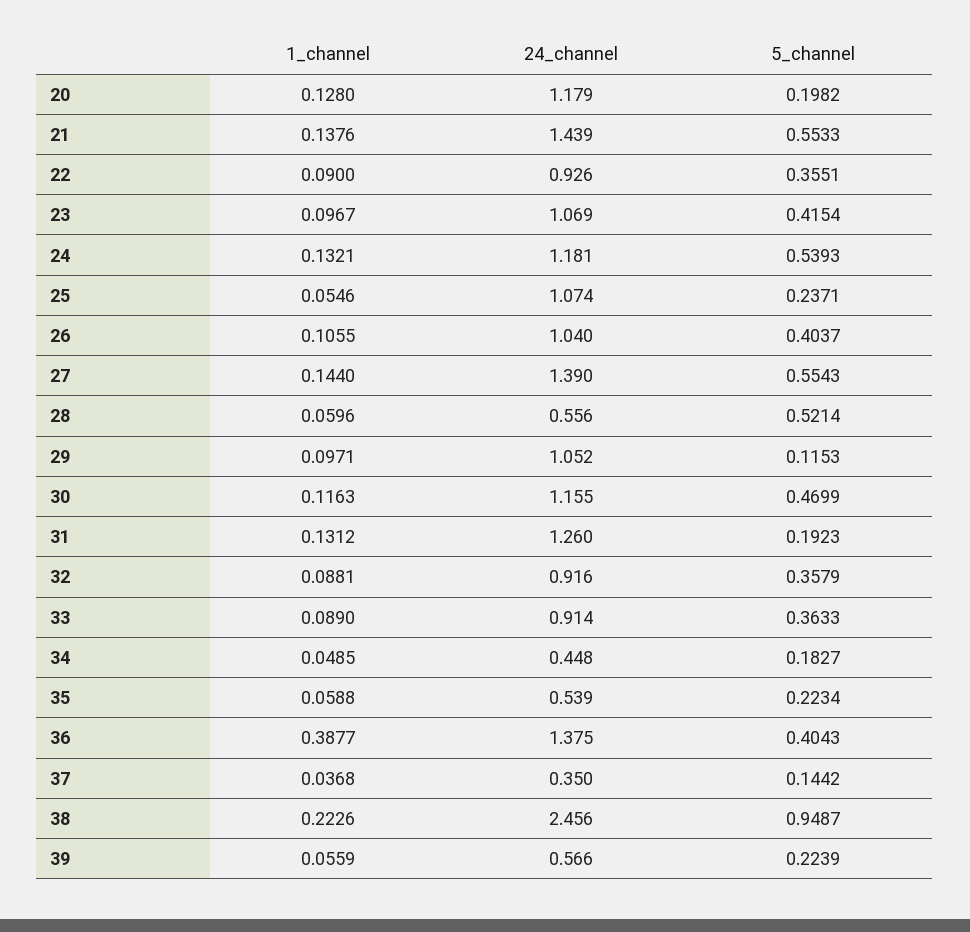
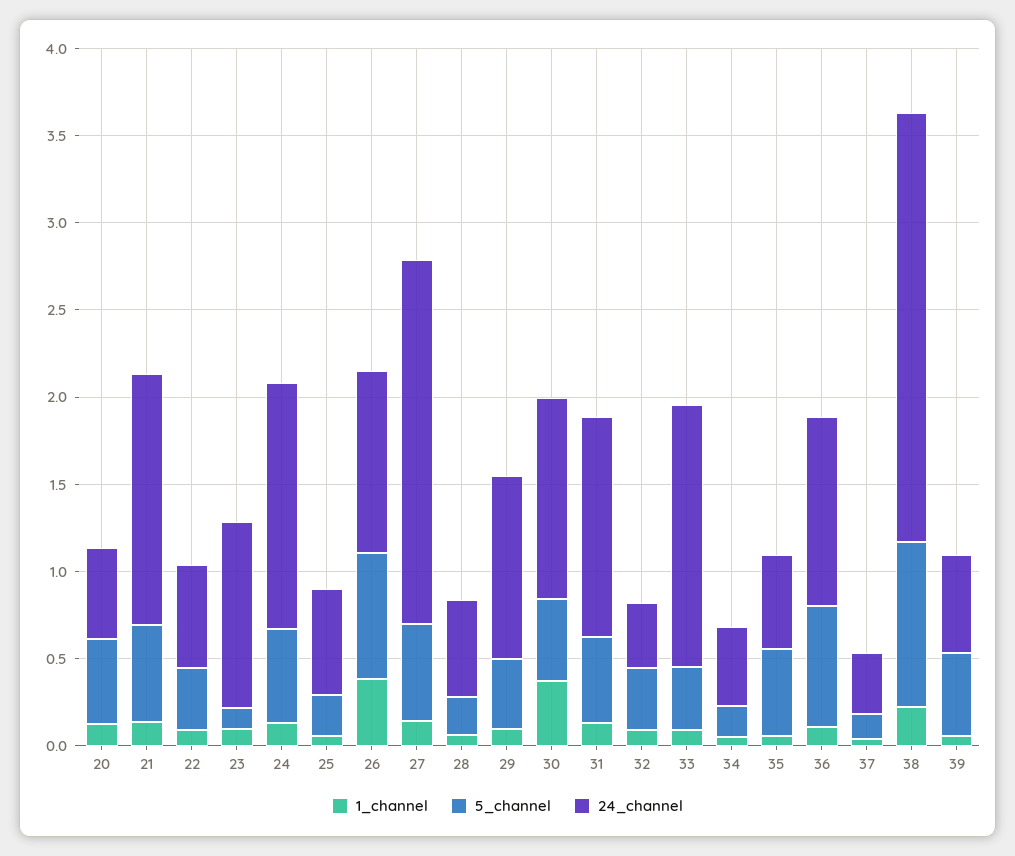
24_channel, 20: 1.179 -> 0.5
5_channel, 20: 0.1982 -> 0.5
24_channel, 22: 0.926 -> 0.6
5_channel, 23: 0.4154 -> 0.1
24_channel, 24: 1.181 -> 1.4
24_channel, 25: 1.074 -> 0.6
1_channel, 26: 0.1055 -> 0.4
5_channel, 26: 0.4037 -> 0.7
24_channel, 27: 1.39 -> 2.1
5_channel, 28: 0.5214 -> 0.2
5_channel, 29: 0.1153 -> 0.4
1_channel, 30: 0.1163 -> 0.4
5_channel, 31: 0.1923 -> 0.5
24_channel, 32: 0.916 -> 0.4
24_channel, 33: 0.914 -> 1.5
5_channel, 35: 0.2234 -> 0.5
1_channel, 36: 0.3877 -> 0.1
24_channel, 36: 1.375 -> 1.1
5_channel, 36: 0.4043 -> 0.7
5_channel, 39: 0.2239 -> 0.5

